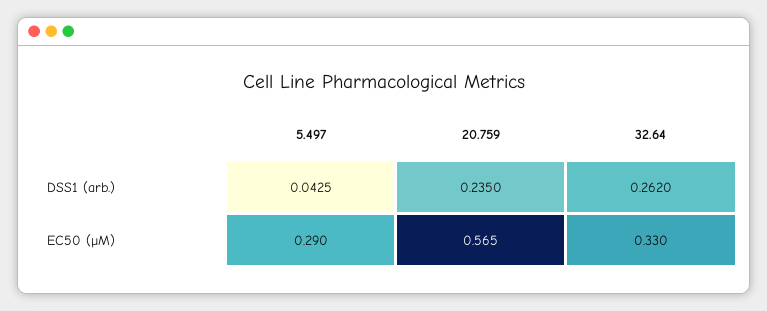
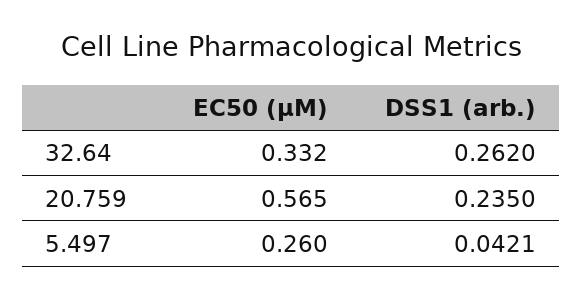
5.497, DSS1 (arb.): 0.0425 -> 0.0421
5.497, EC50 (µM): 0.29 -> 0.26
32.64, EC50 (µM): 0.33 -> 0.332

